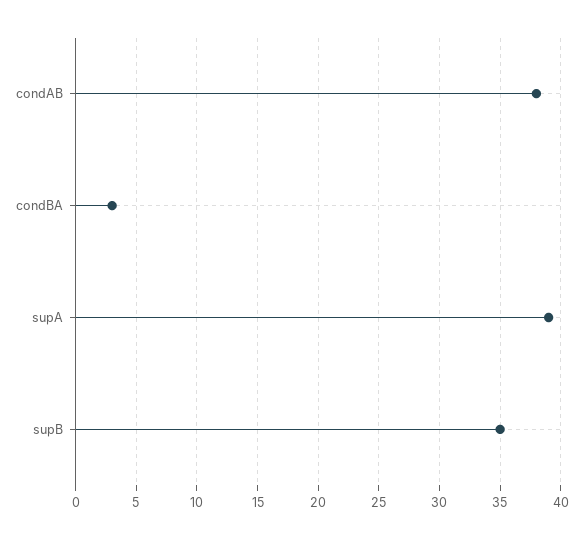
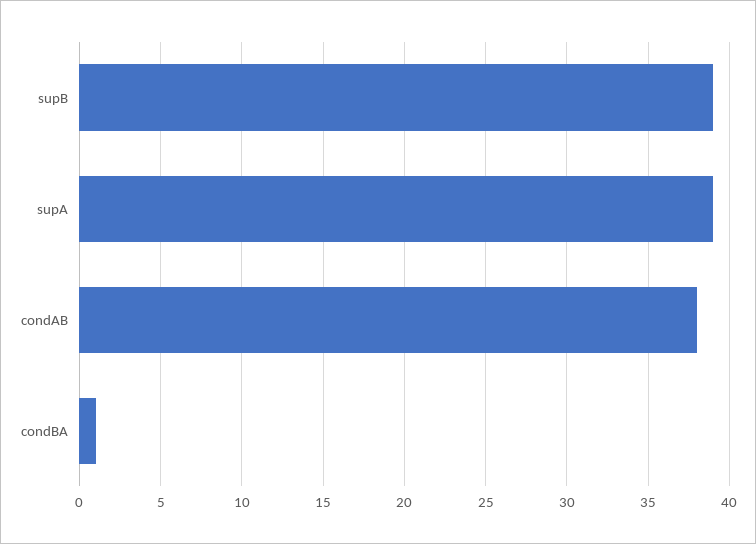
condBA: 3 -> 1
supB: 35 -> 39

